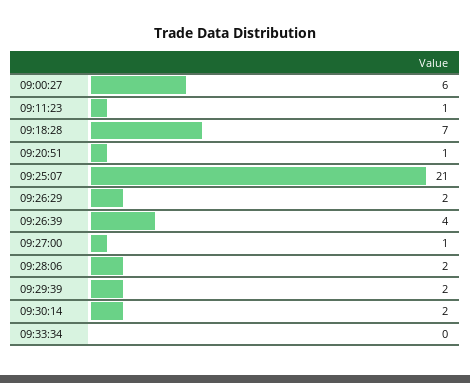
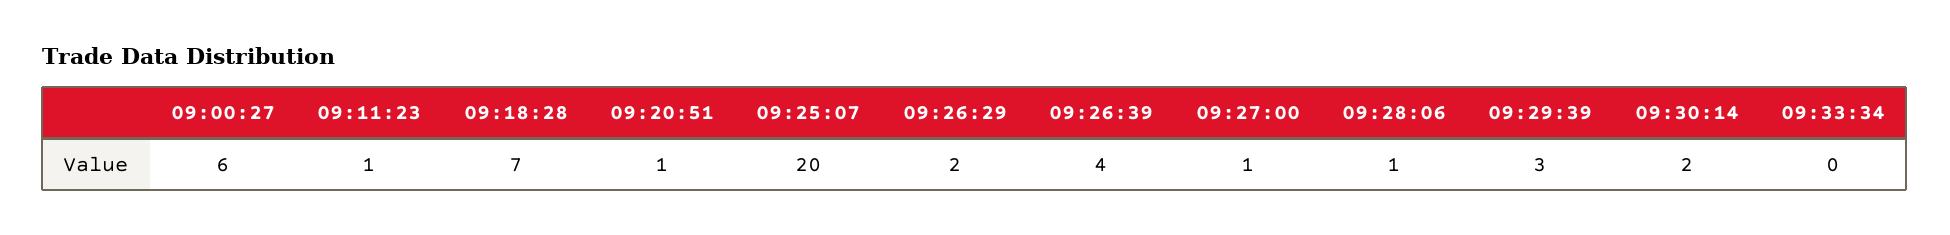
09:25:07: 21 -> 20
09:28:06: 2 -> 1
09:29:39: 2 -> 3

